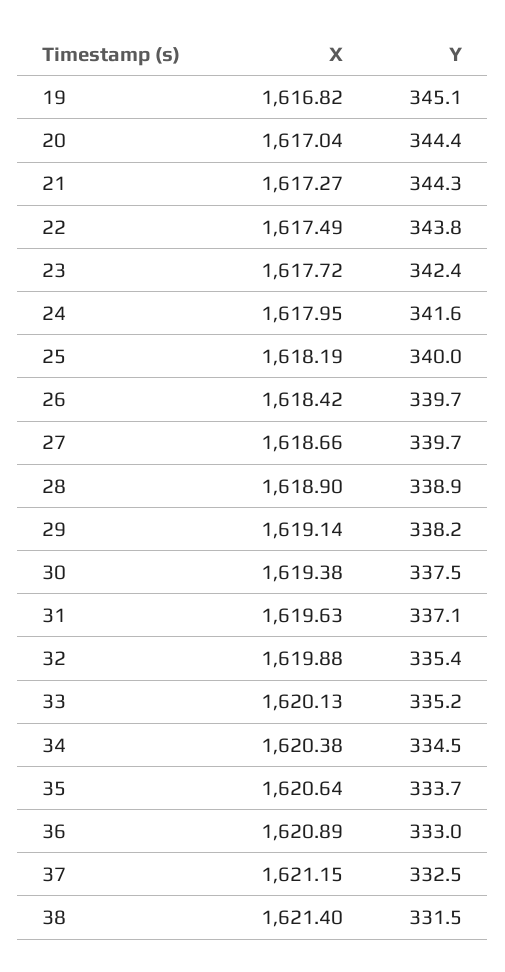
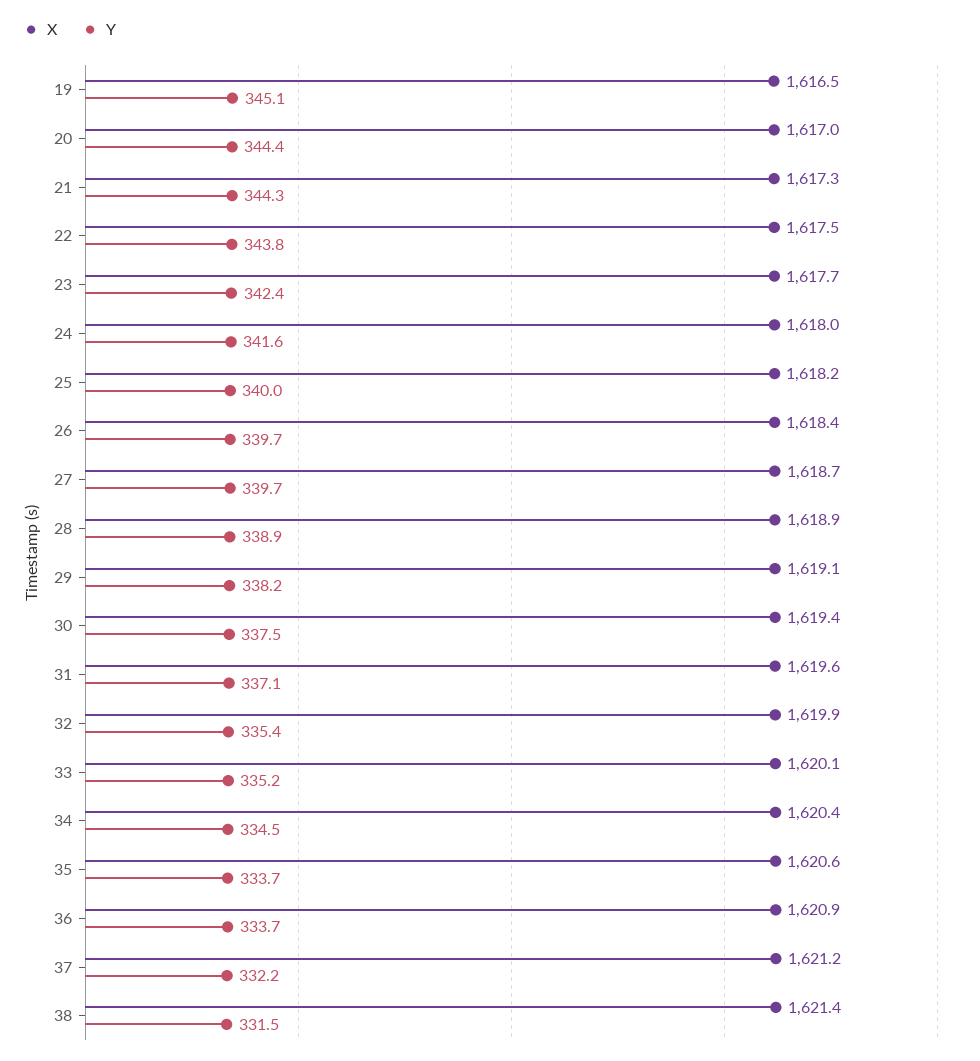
X, 19: 1616.82 -> 1616.5
Y, 36: 333 -> 333.7
Y, 37: 332.5 -> 332.2

